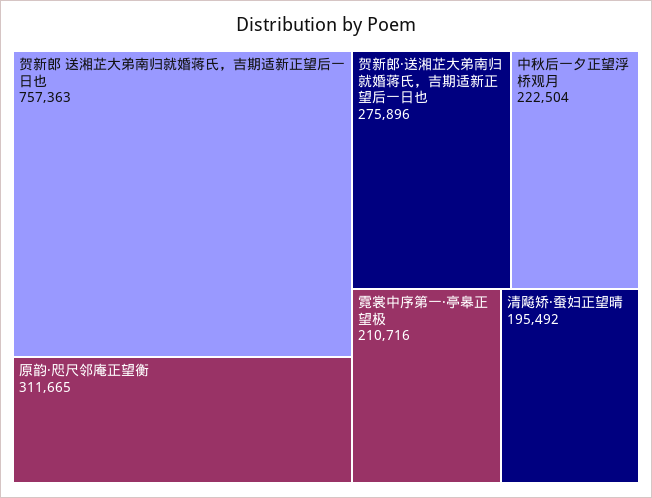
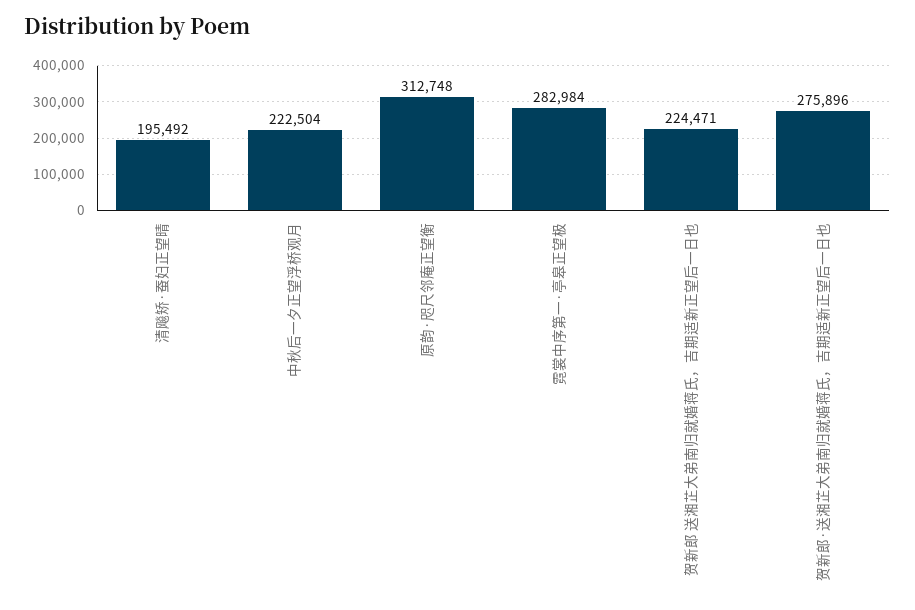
贺新郎 送湘芷大弟南归就婚蒋氏，吉期适新正望后一日也: 757363 -> 224471
原韵·咫尺邻庵正望衡: 311665 -> 312748
霓裳中序第一·亭皋正望极: 210716 -> 282984

